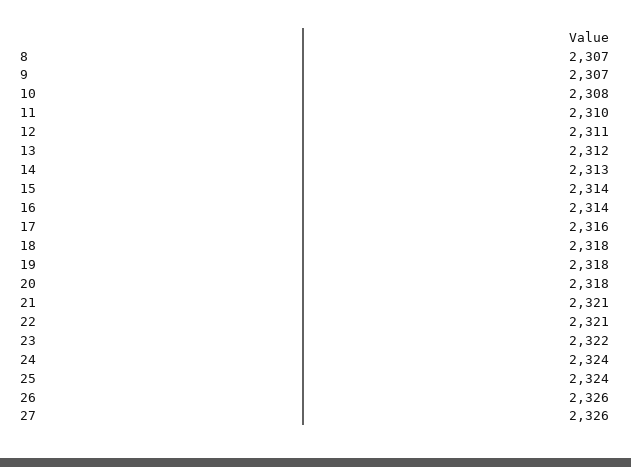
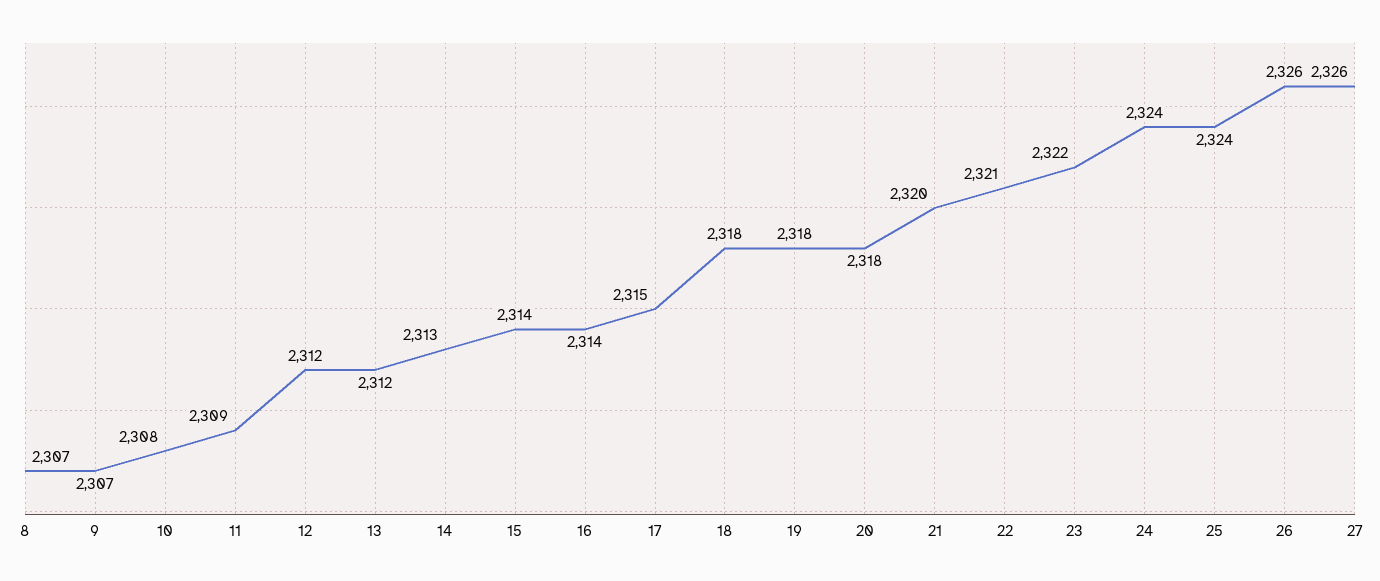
11: 2310 -> 2309
12: 2311 -> 2312
17: 2316 -> 2315
21: 2321 -> 2320

